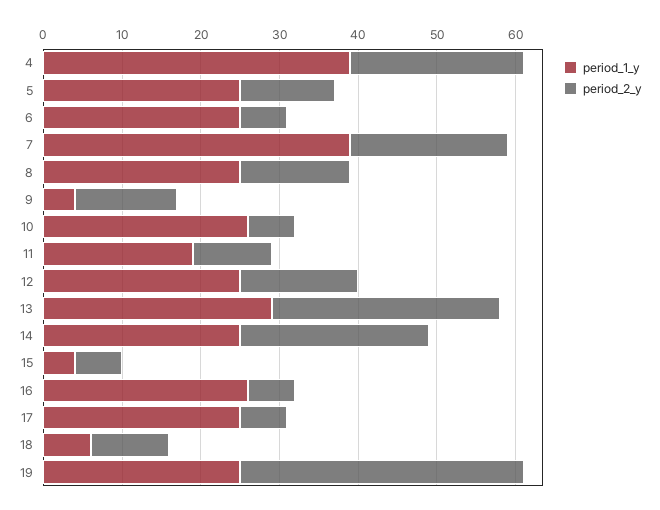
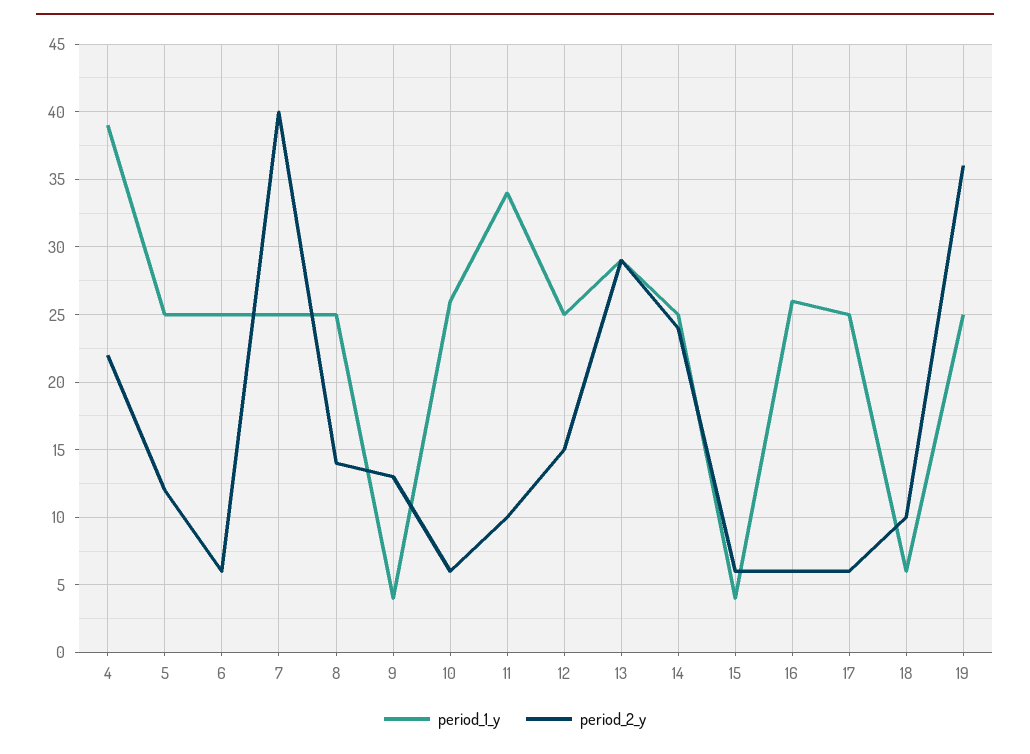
period_1_y, 7: 40 -> 25
period_2_y, 7: 20 -> 40
period_1_y, 11: 20 -> 34

